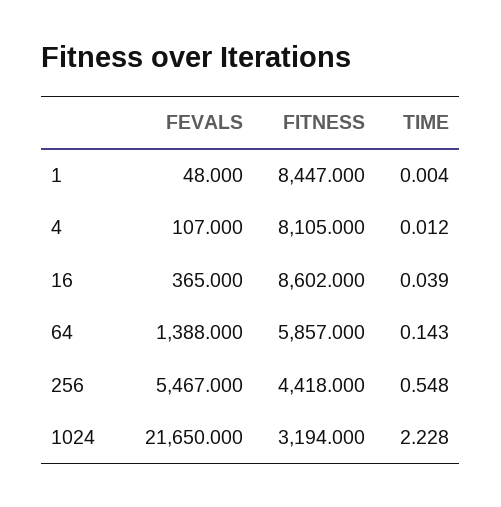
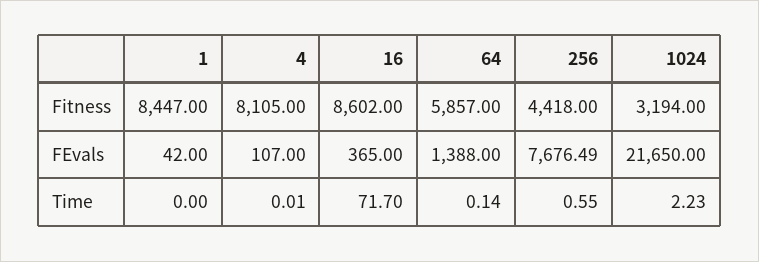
FEVALS, 1: 48 -> 42
TIME, 16: 0.039 -> 71.7
FEVALS, 256: 5467 -> 7676.49

